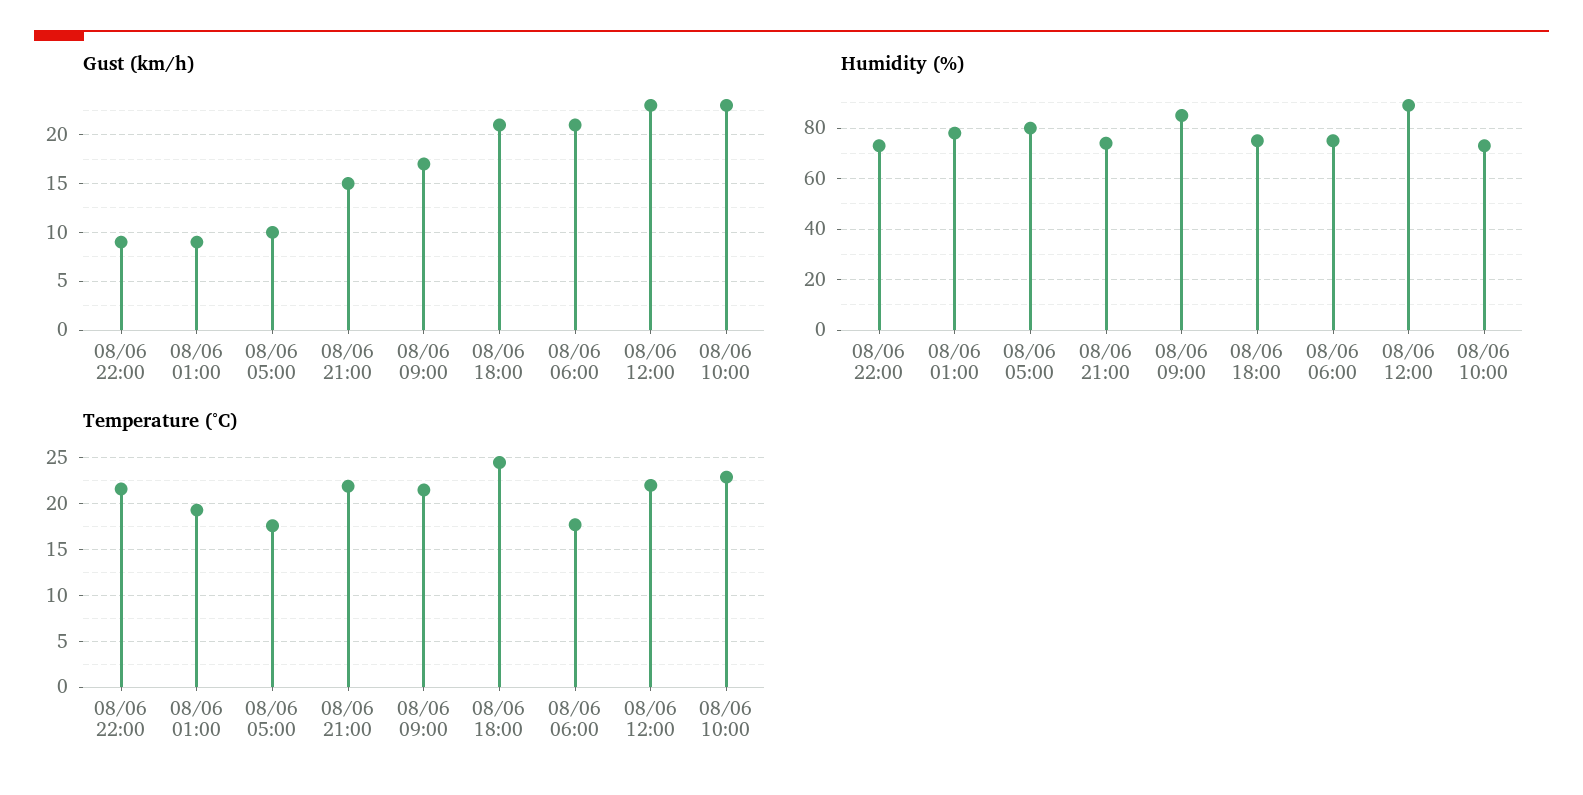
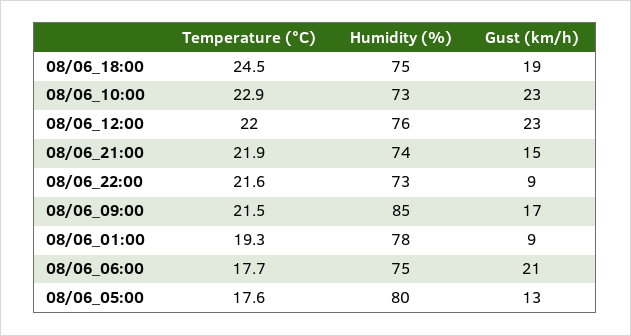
Gust (km/h), 08/06 05:00: 10 -> 13
Gust (km/h), 08/06 18:00: 21 -> 19
Humidity (%), 08/06 12:00: 90 -> 76

